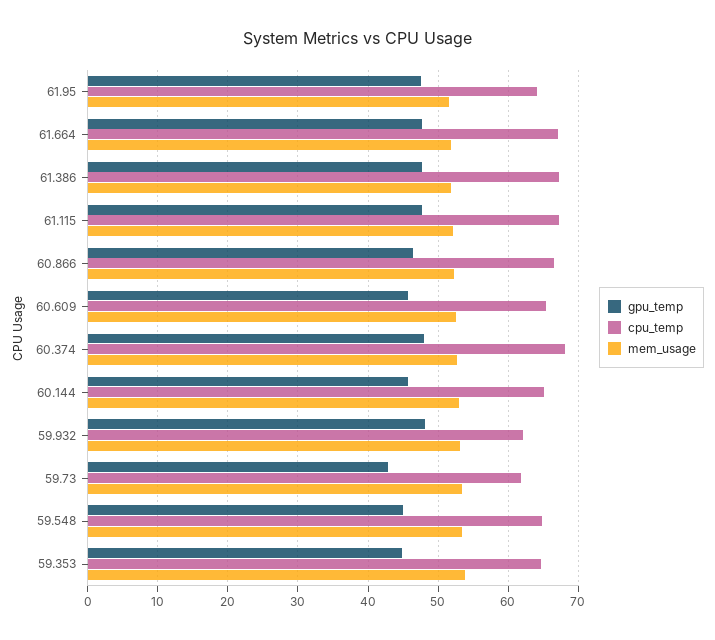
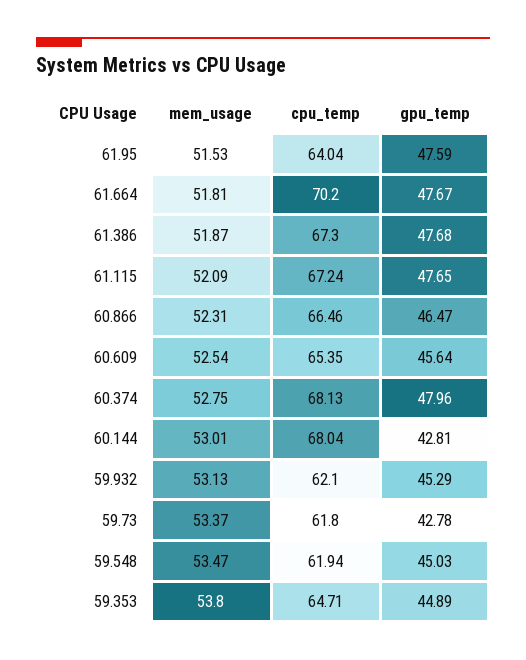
cpu_temp, 61.664: 67 -> 70.2
gpu_temp, 60.144: 46 -> 42.81
cpu_temp, 60.144: 65 -> 68.04
gpu_temp, 59.932: 48 -> 45.29
cpu_temp, 59.548: 65 -> 61.94

